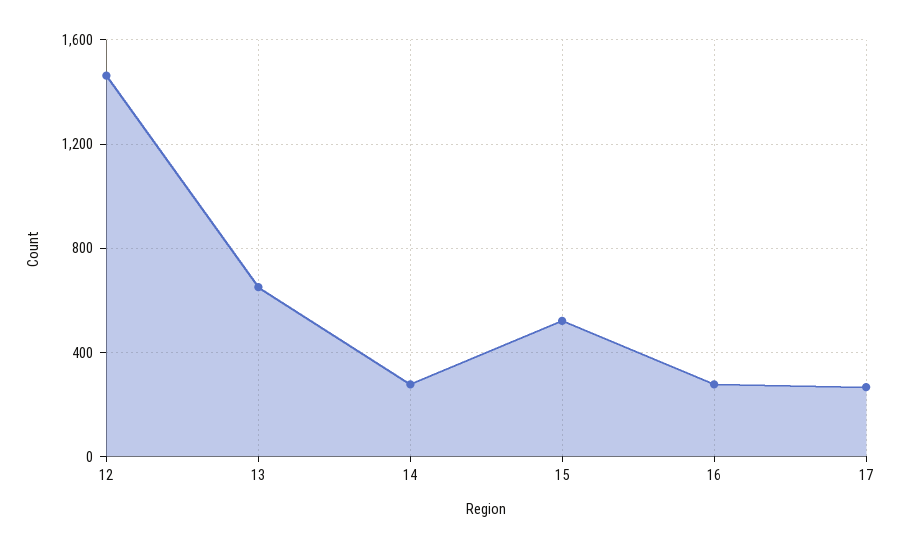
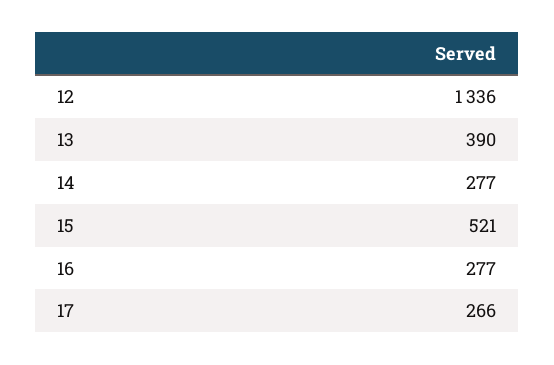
12: 1450 -> 1336
13: 650 -> 390

